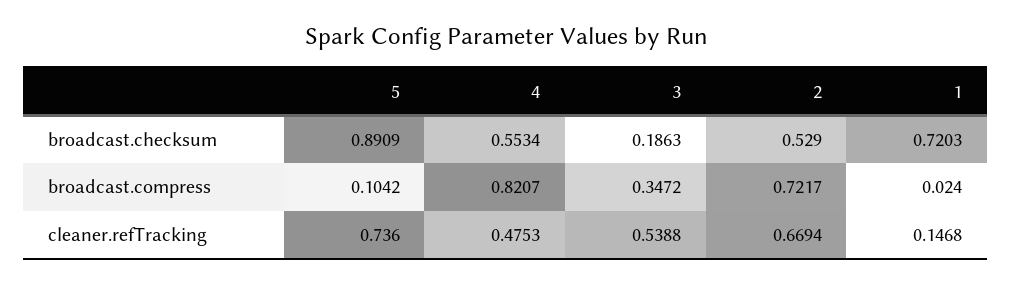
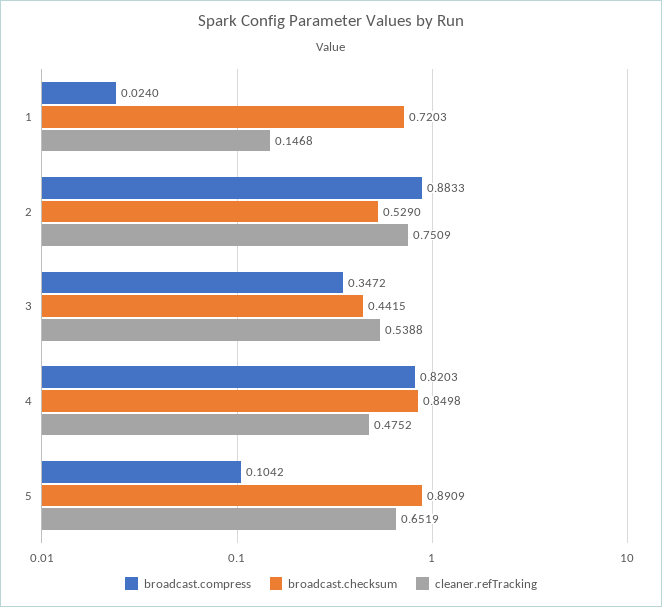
broadcast.checksum, 4: 0.5534 -> 0.8498
broadcast.checksum, 3: 0.1863 -> 0.4415
broadcast.compress, 4: 0.8207 -> 0.8203
broadcast.compress, 2: 0.7217 -> 0.8833
cleaner.refTracking, 5: 0.736 -> 0.6519
cleaner.refTracking, 4: 0.4753 -> 0.4752
cleaner.refTracking, 2: 0.6694 -> 0.7509

